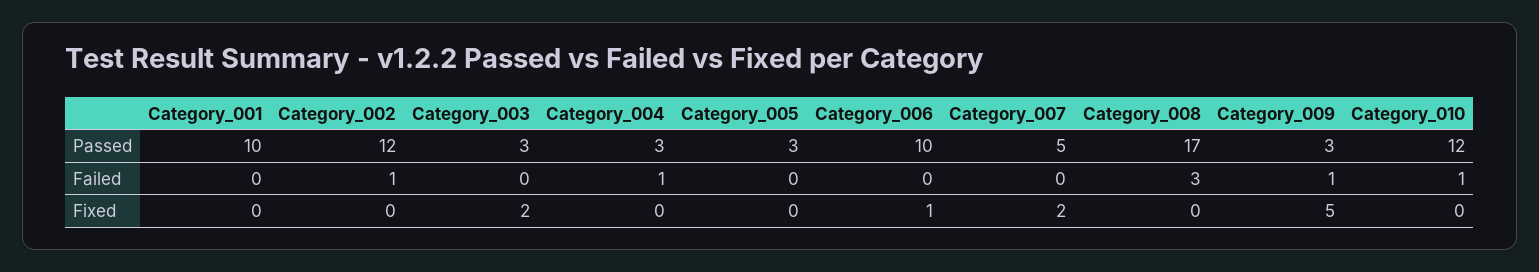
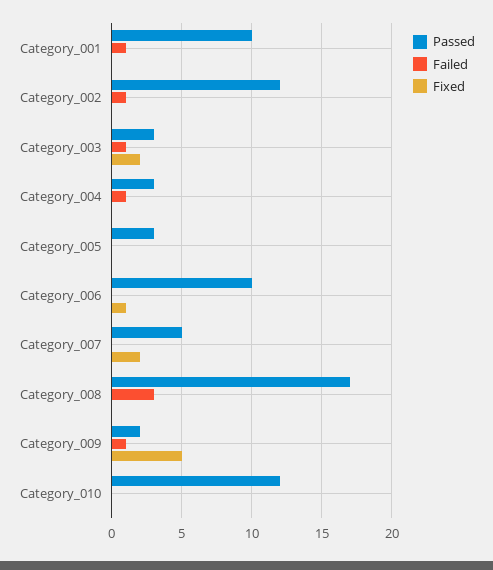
Passed, Category_009: 3 -> 2
Failed, Category_001: 0 -> 1
Failed, Category_003: 0 -> 1
Failed, Category_010: 1 -> 0

